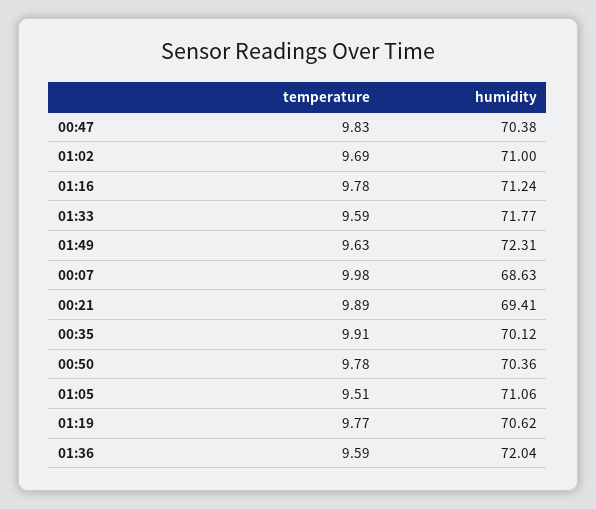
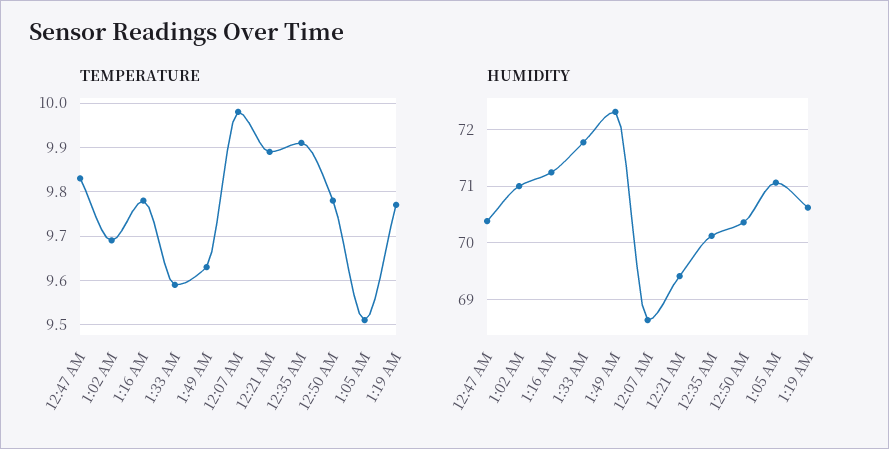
temperature, 01:36: 9.59 -> none
humidity, 01:36: 72.04 -> none

